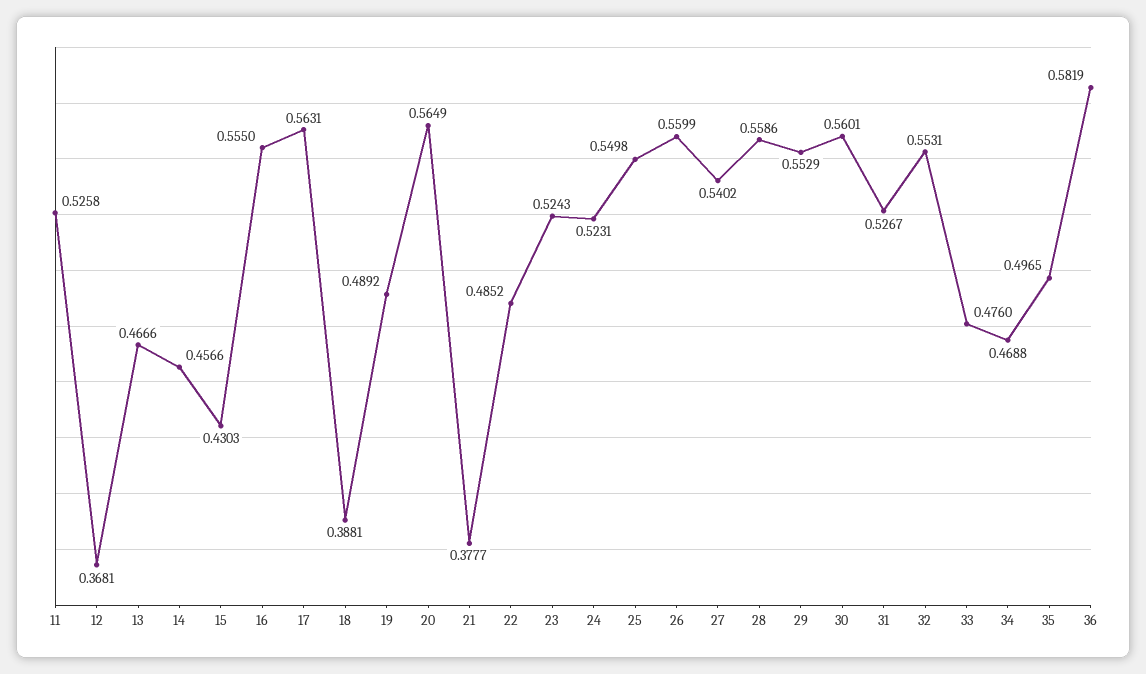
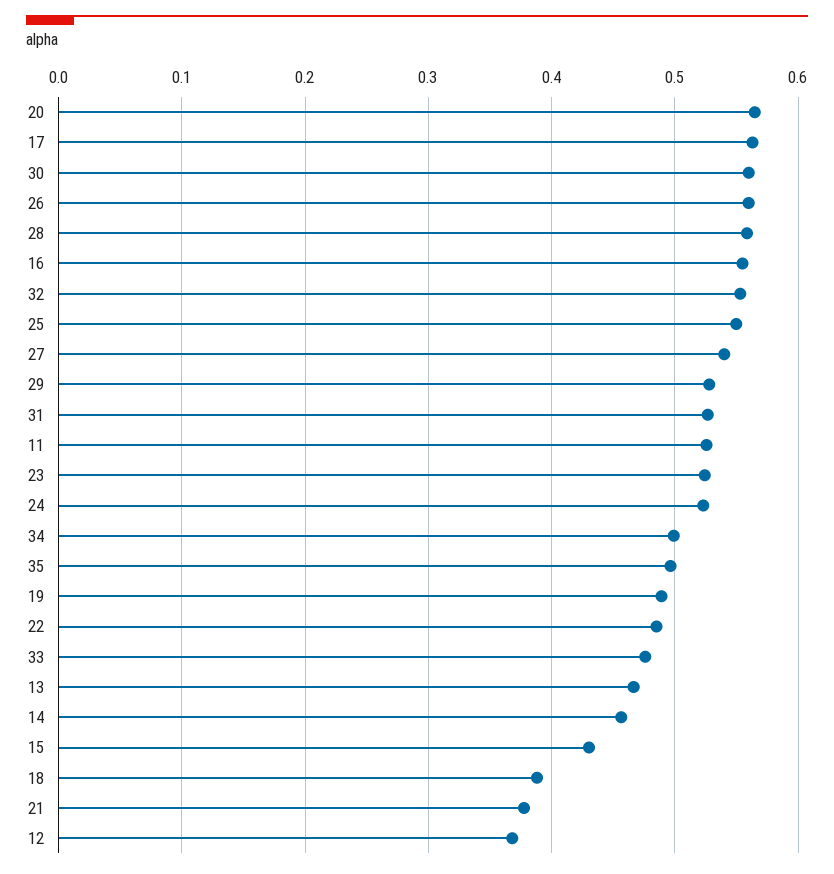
29: 0.5529 -> 0.53
34: 0.4688 -> 0.5
36: 0.5819 -> none

